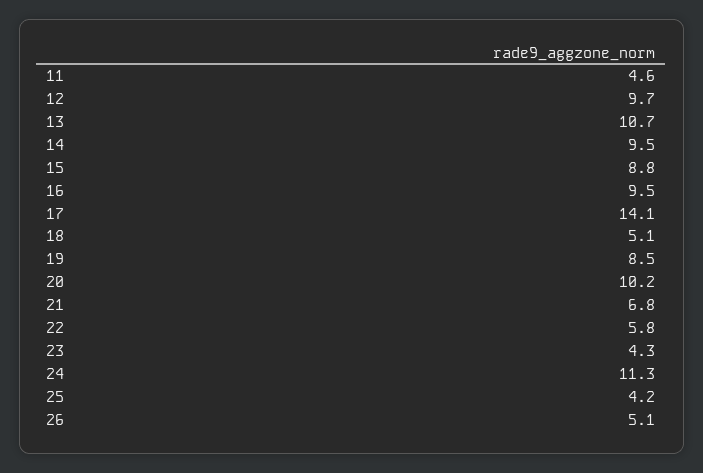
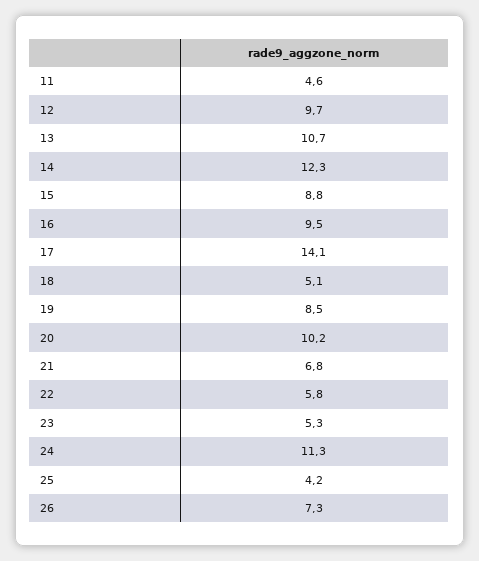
14: 9.5 -> 12.3
23: 4.3 -> 5.3
26: 5.1 -> 7.3

